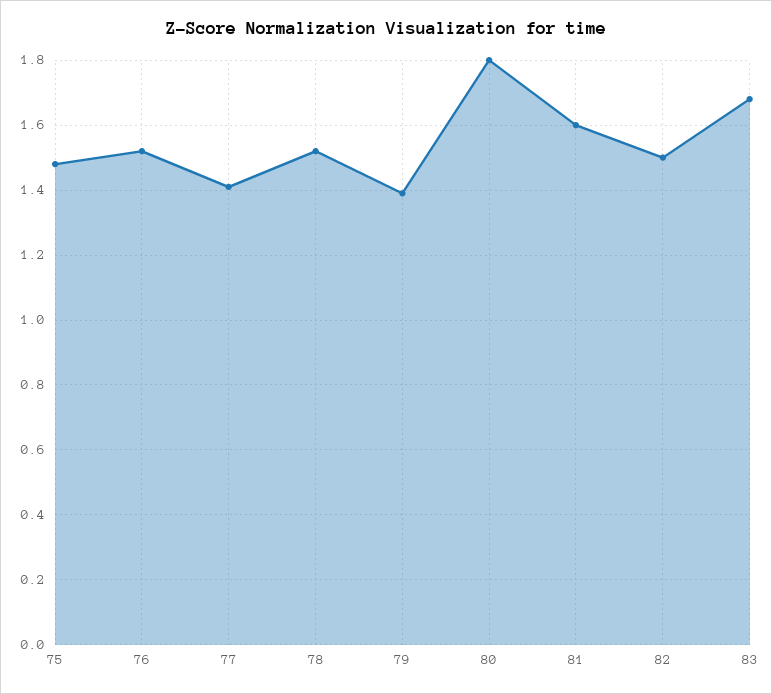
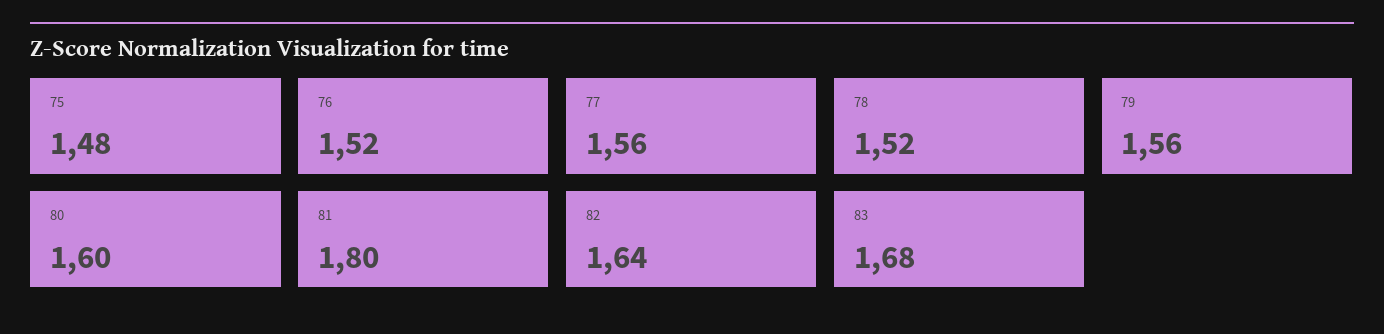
77: 1.4 -> 1.56
79: 1.4 -> 1.56
80: 1.8 -> 1.6
81: 1.6 -> 1.8
82: 1.5 -> 1.64

